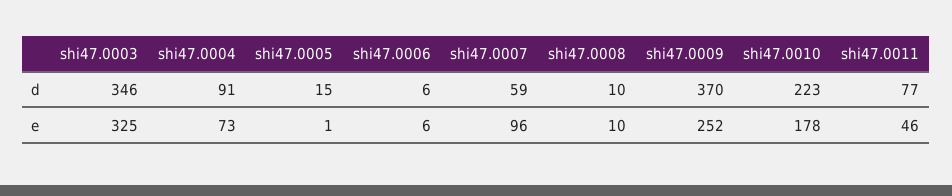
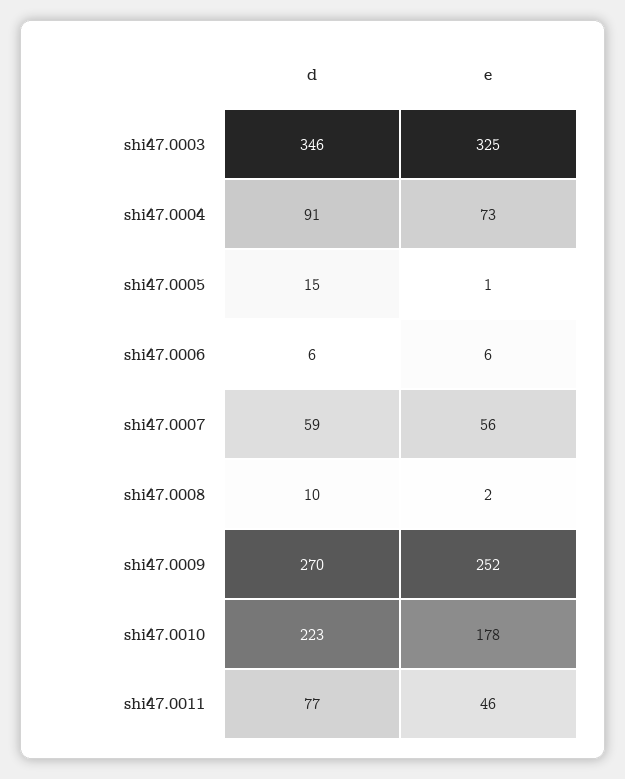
shi47.0009, d: 370 -> 270
shi47.0007, e: 96 -> 56
shi47.0008, e: 10 -> 2

